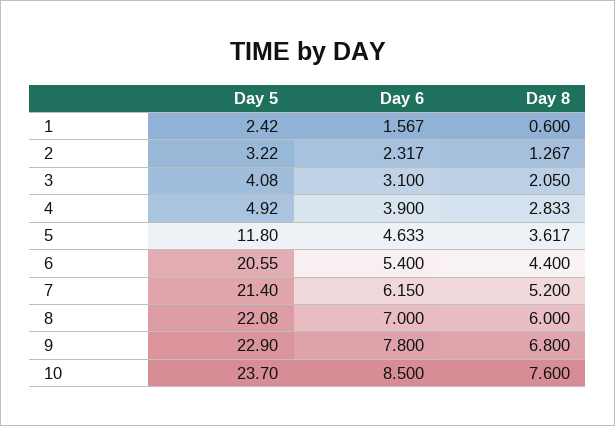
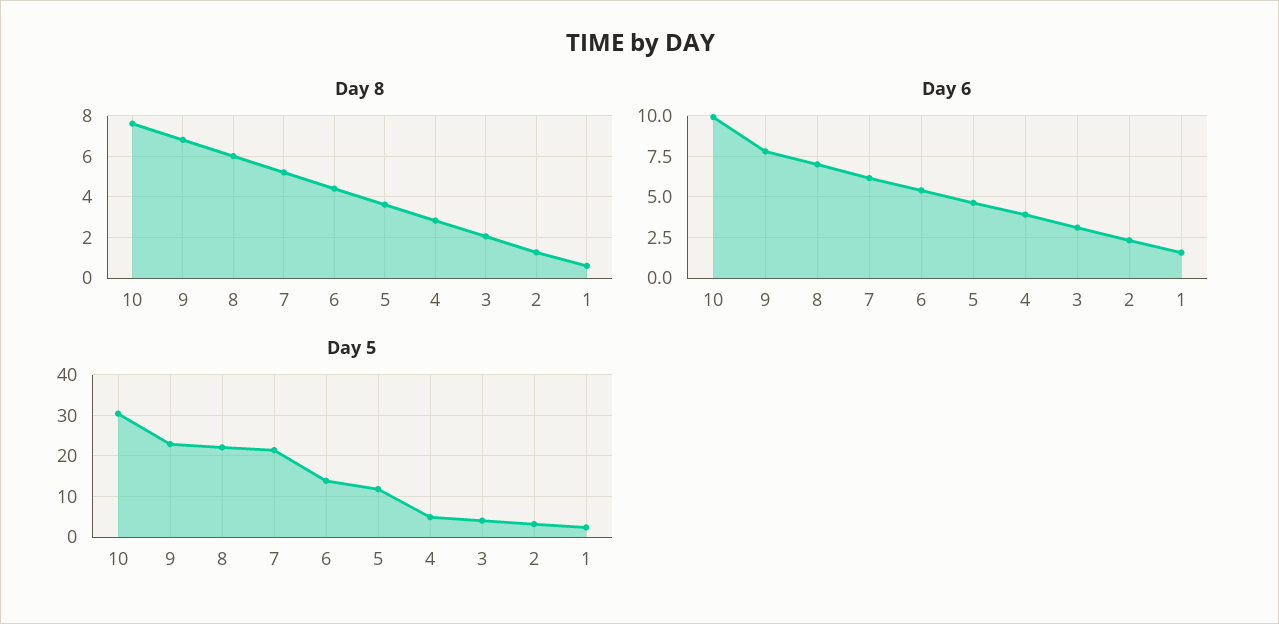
Day 5, 6: 20.55 -> 14
Day 5, 10: 23.7 -> 30
Day 6, 10: 8.5 -> 10

